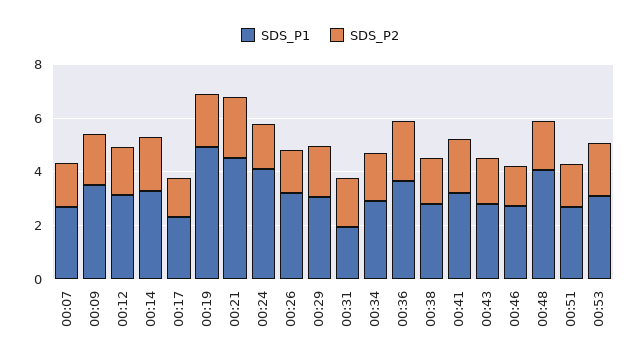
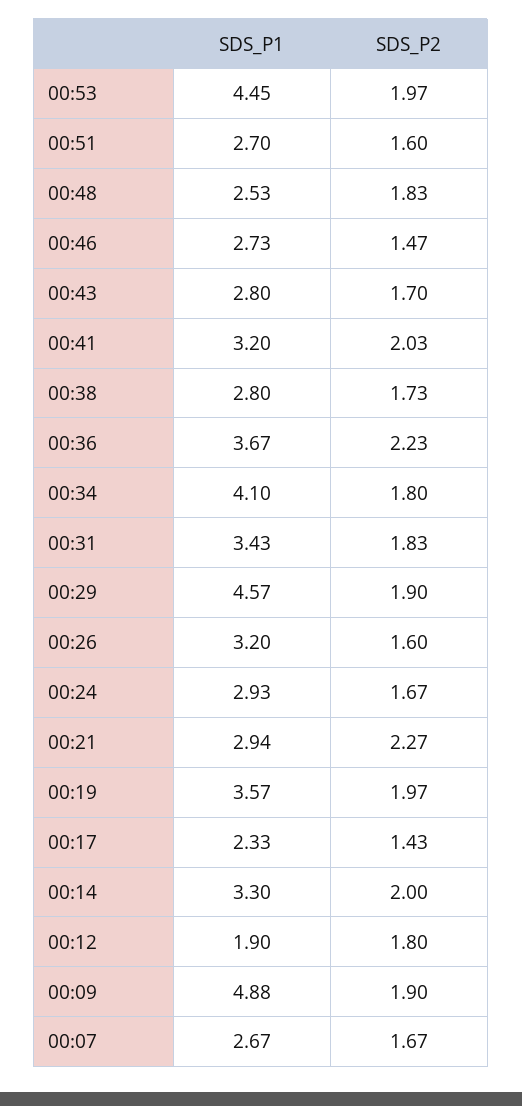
SDS_P1, 00:09: 3.5 -> 4.88
SDS_P1, 00:12: 3 -> 1.9
SDS_P1, 00:19: 5 -> 3.57
SDS_P1, 00:21: 4.5 -> 2.94
SDS_P1, 00:24: 4 -> 2.93
SDS_P1, 00:29: 3 -> 4.57
SDS_P1, 00:31: 2 -> 3.43
SDS_P1, 00:34: 3 -> 4.1
SDS_P1, 00:48: 4 -> 2.53
SDS_P1, 00:53: 3 -> 4.45

